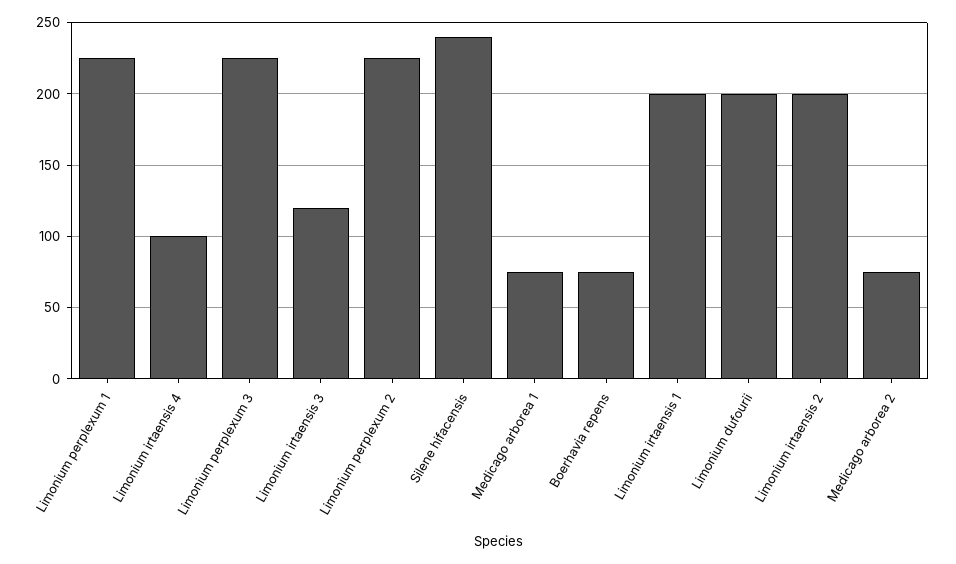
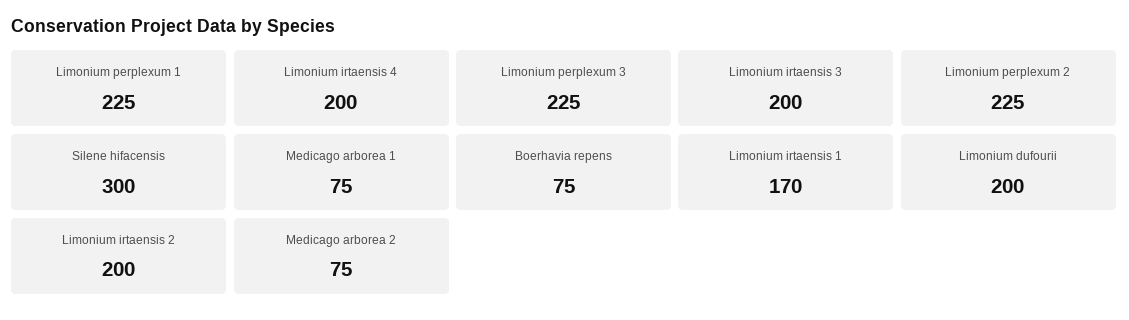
Limonium irtaensis 4: 100 -> 200
Limonium irtaensis 3: 120 -> 200
Silene hifacensis: 240 -> 300
Limonium irtaensis 1: 200 -> 170

